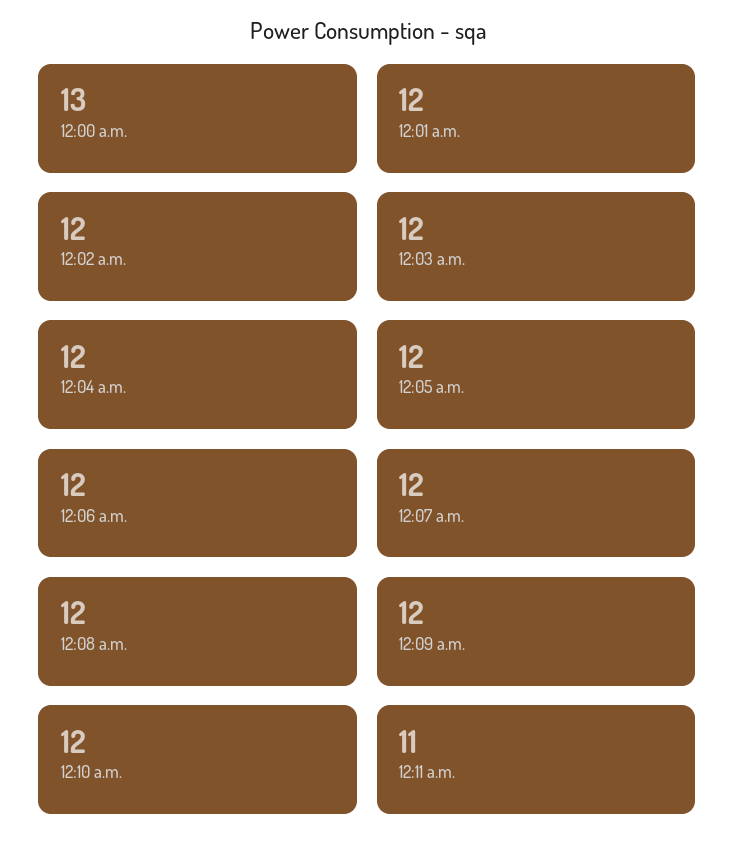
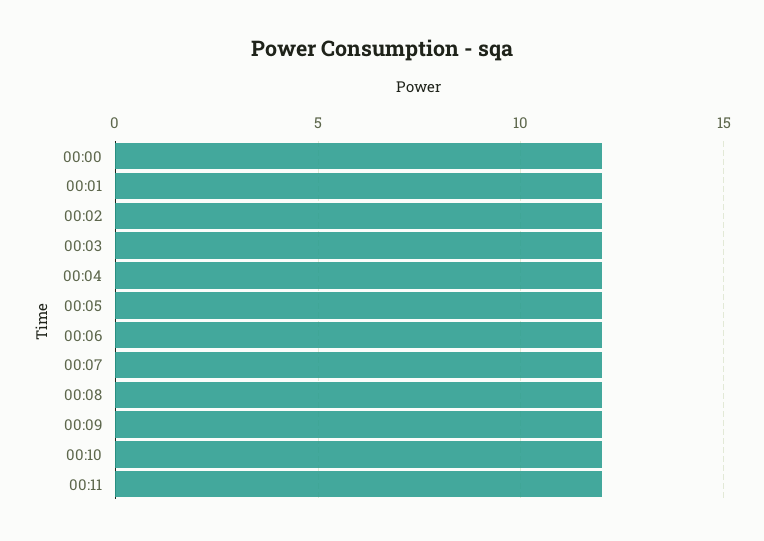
12:00 a.m.: 13 -> 12
12:11 a.m.: 11 -> 12

